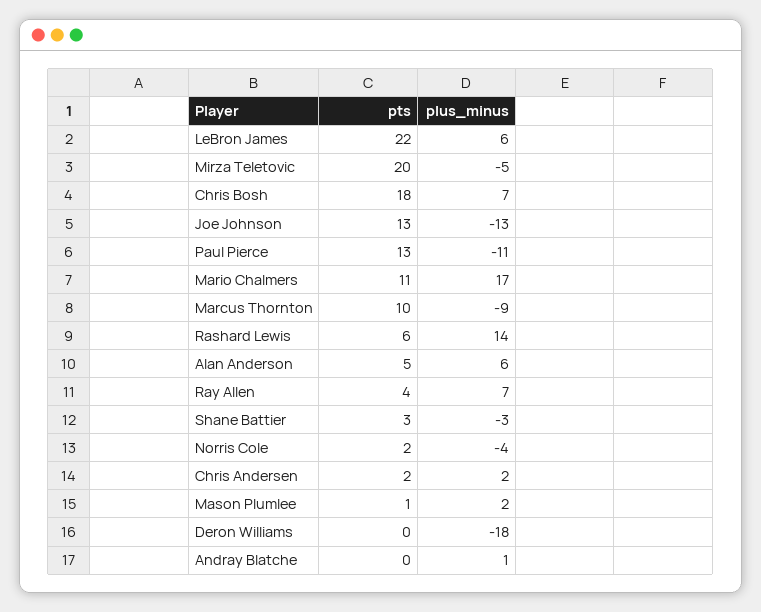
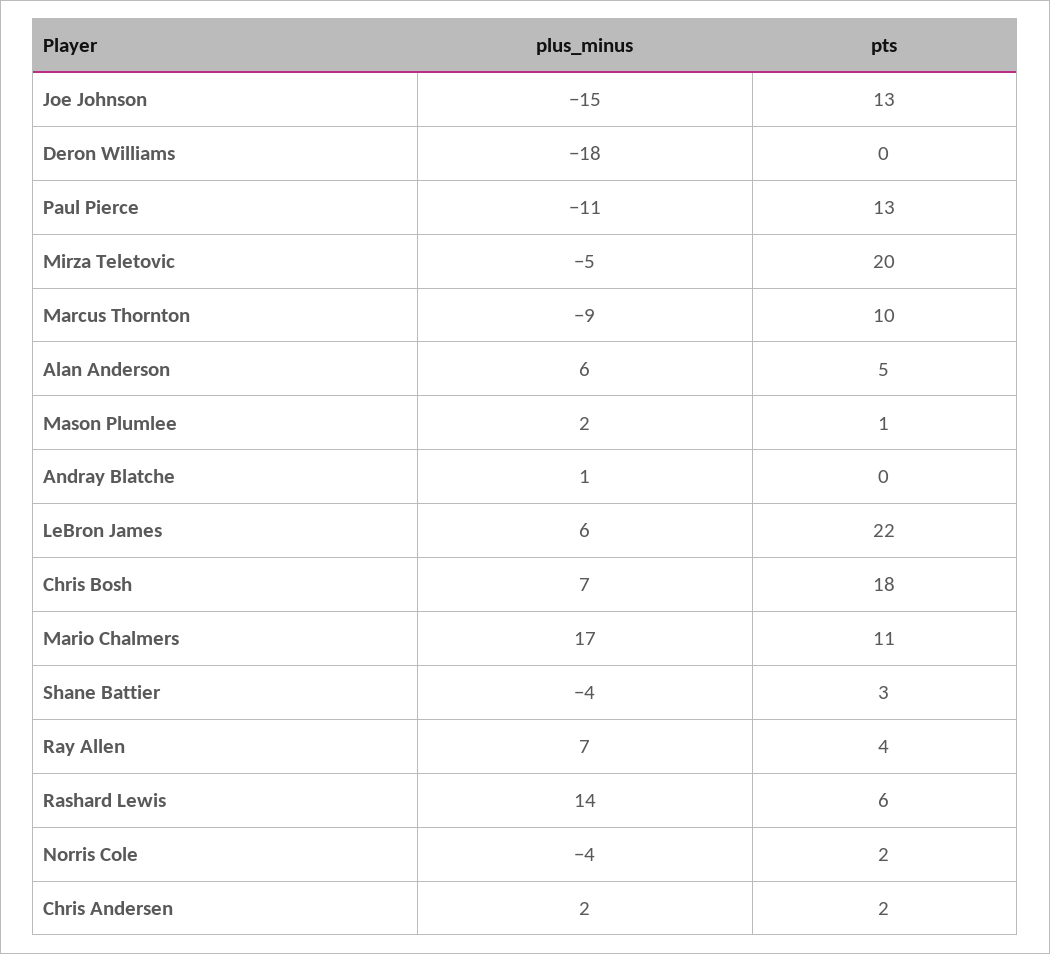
plus_minus, Joe Johnson: -13 -> -15
plus_minus, Shane Battier: -3 -> -4

